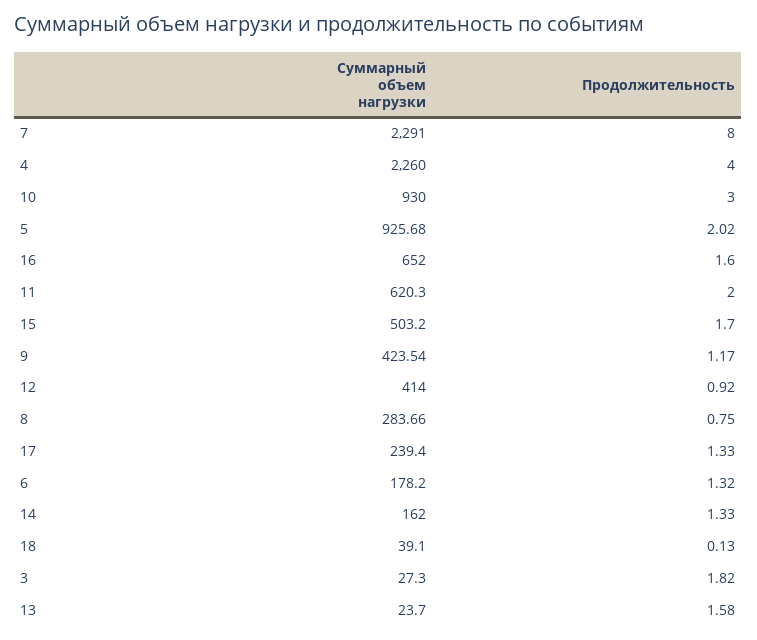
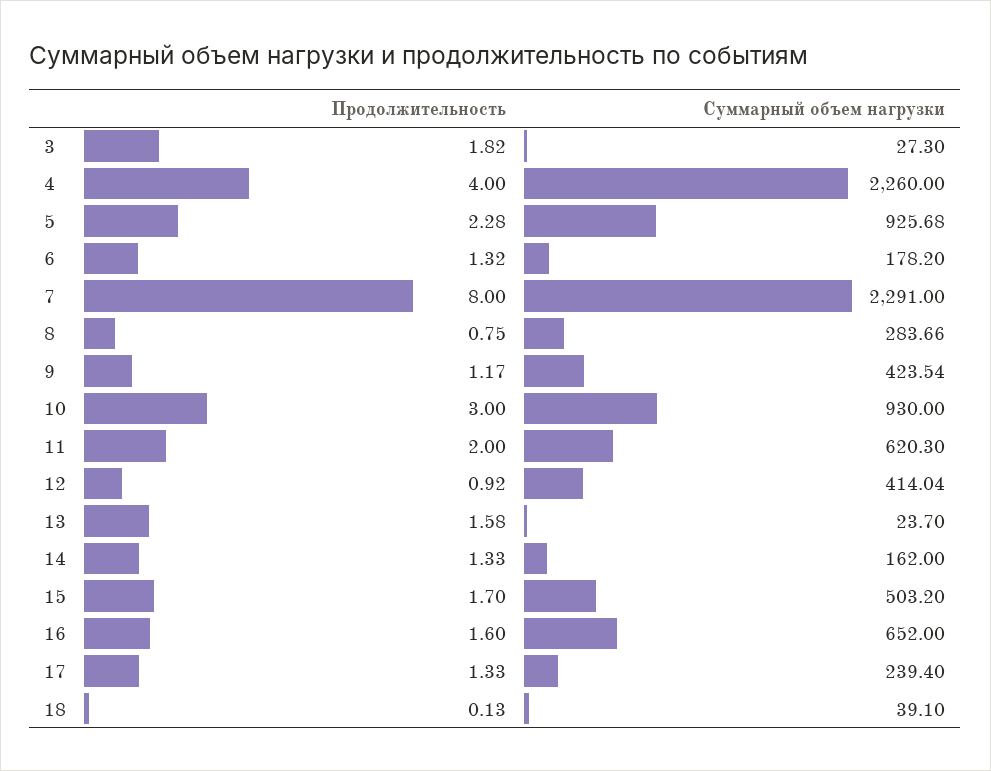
Продолжительность, 5: 2.02 -> 2.28
Суммарный объем нагрузки, 12: 414 -> 414.04

